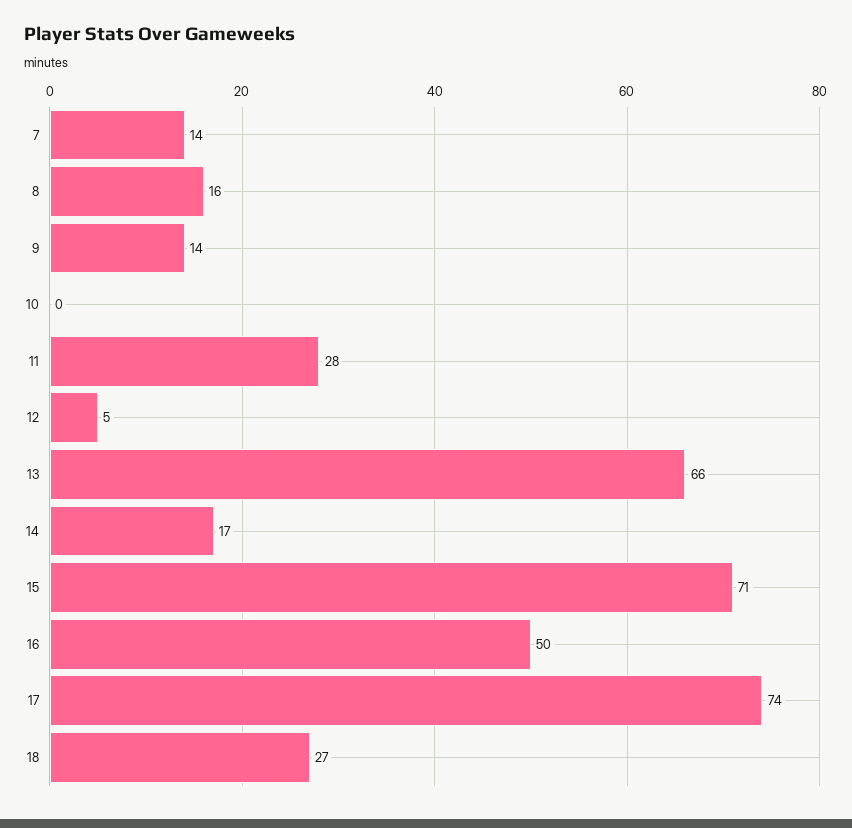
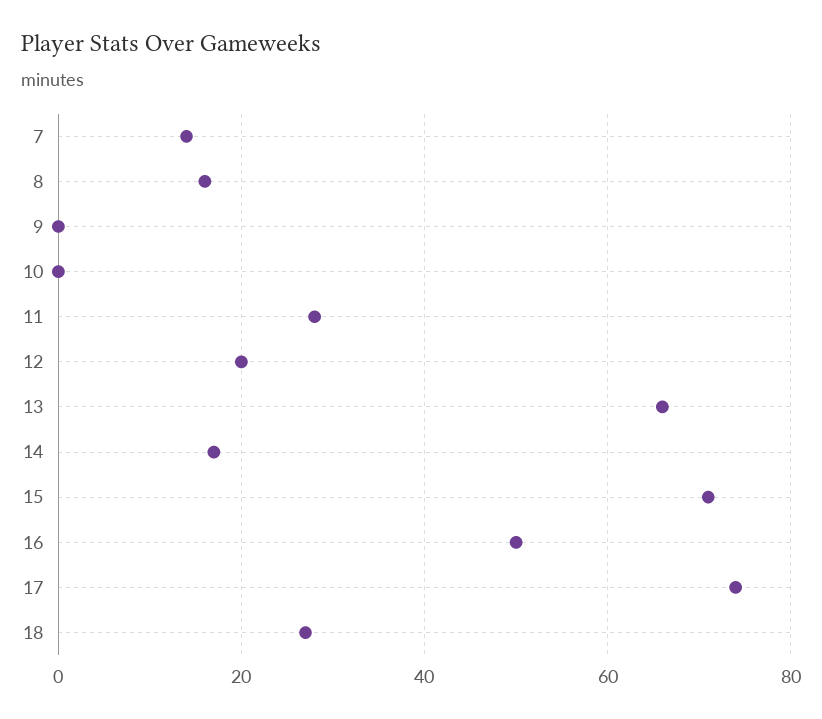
9: 14 -> 0
12: 5 -> 20

